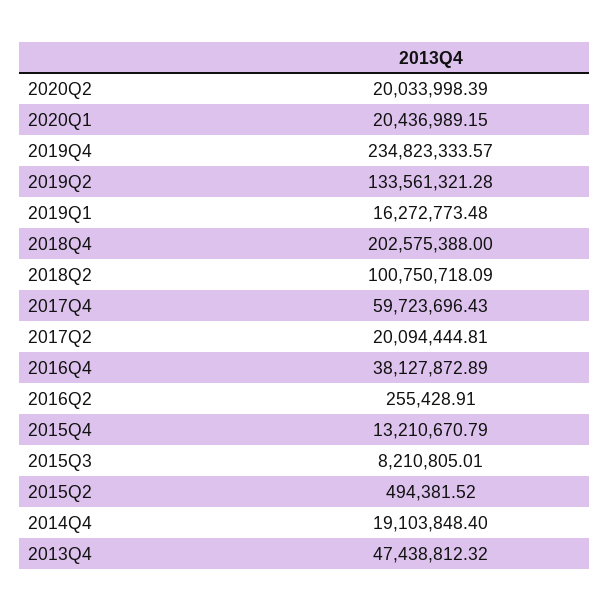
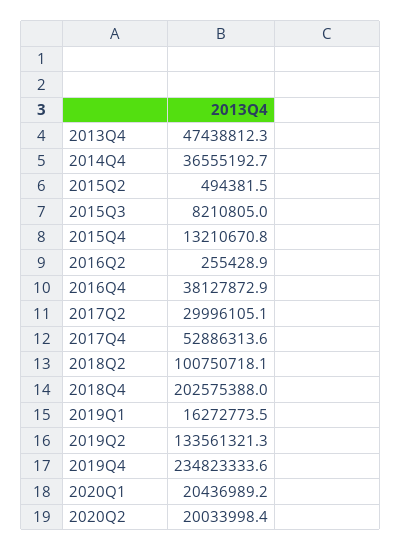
2017Q4: 59723696.43 -> 52886313.6
2017Q2: 20094444.81 -> 29996105.1
2014Q4: 19103848.4 -> 36555192.7

